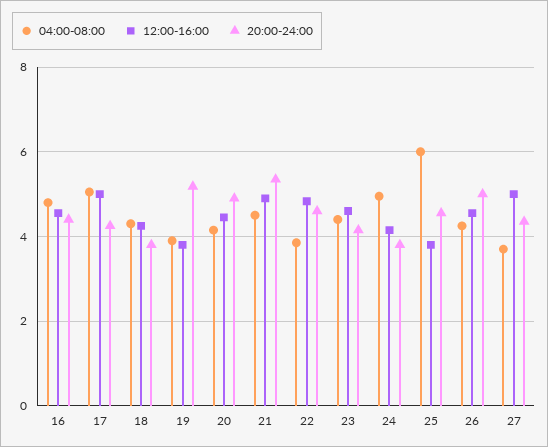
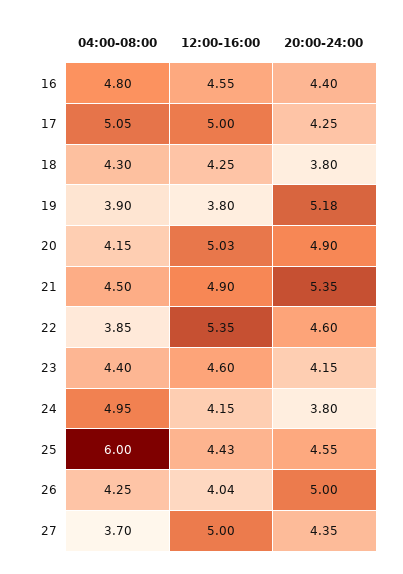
12:00-16:00, 20: 4.4 -> 5.03
12:00-16:00, 22: 4.8 -> 5.35
12:00-16:00, 25: 3.8 -> 4.43
12:00-16:00, 26: 4.6 -> 4.04

